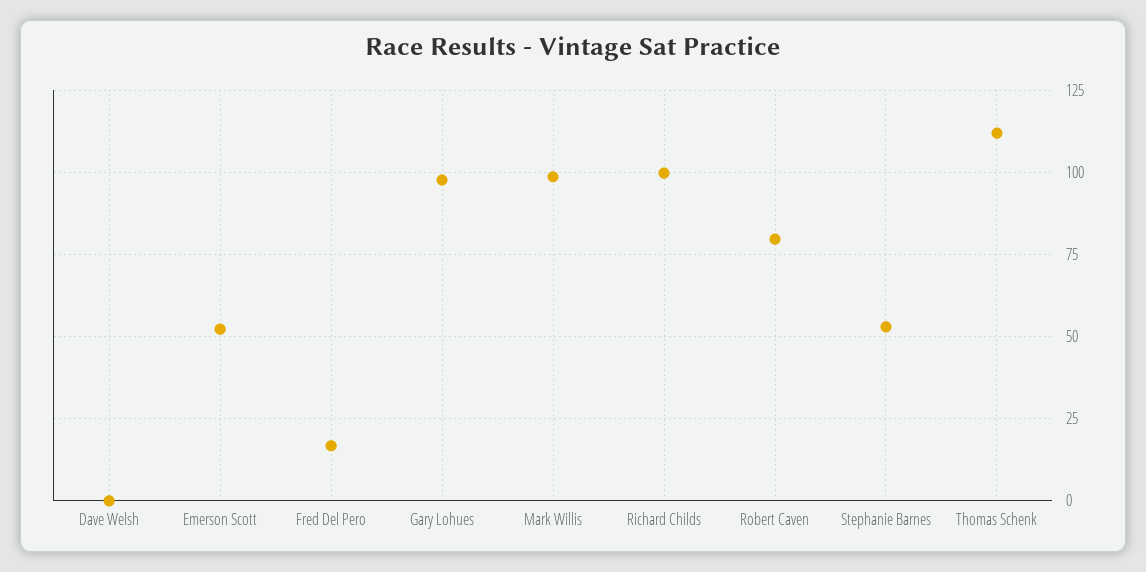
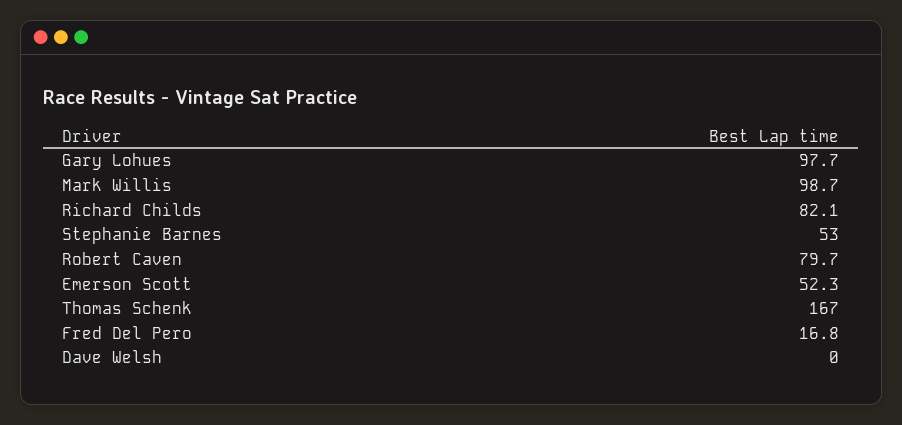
Richard Childs: 100 -> 82.1
Thomas Schenk: 112.5 -> 167

